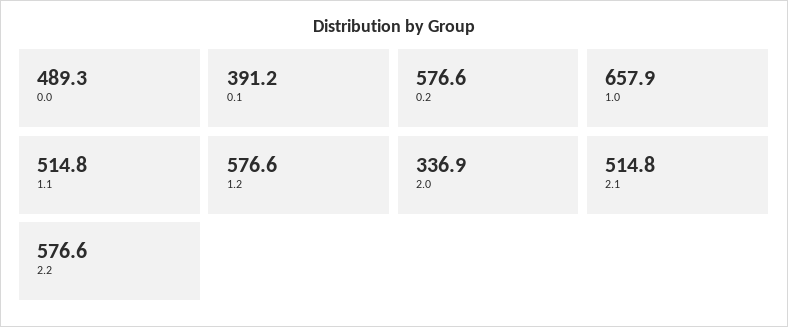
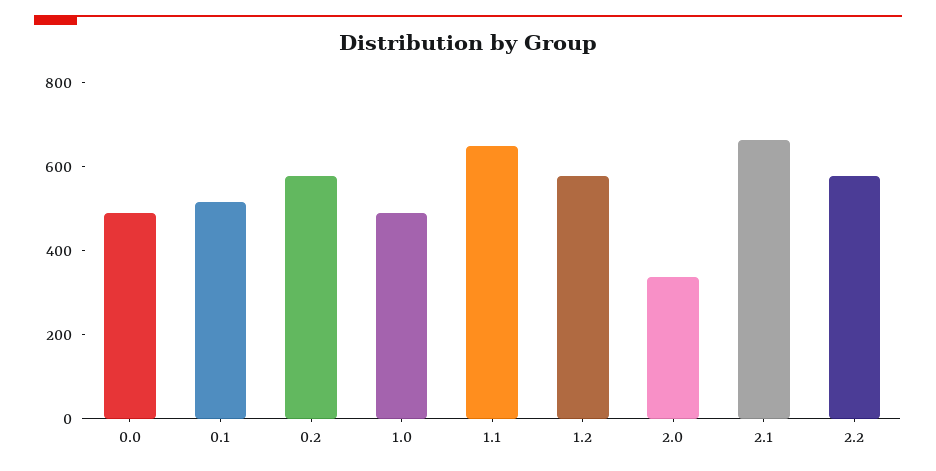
0.1: 391.2 -> 500
1.0: 657.9 -> 500
1.1: 514.8 -> 650
2.1: 514.8 -> 650

